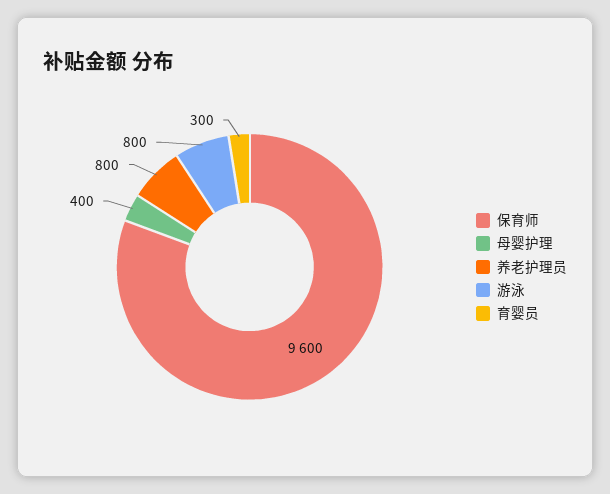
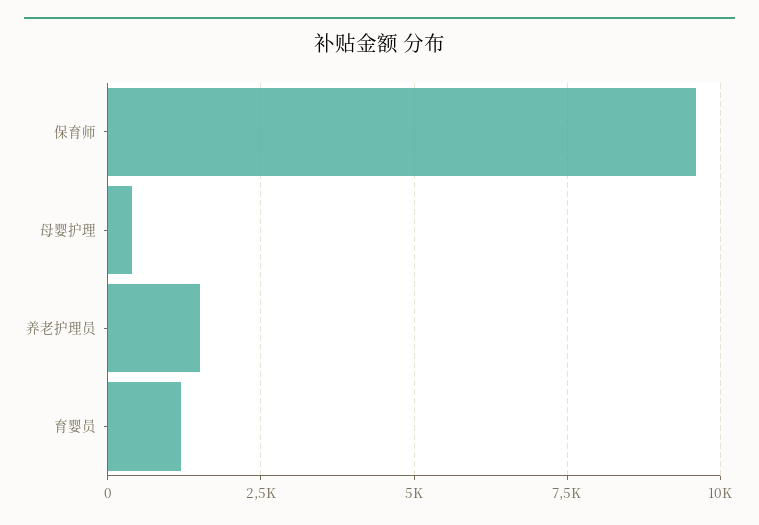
养老护理员: 800 -> 1500
游泳: 800 -> none
育婴员: 300 -> 1250

